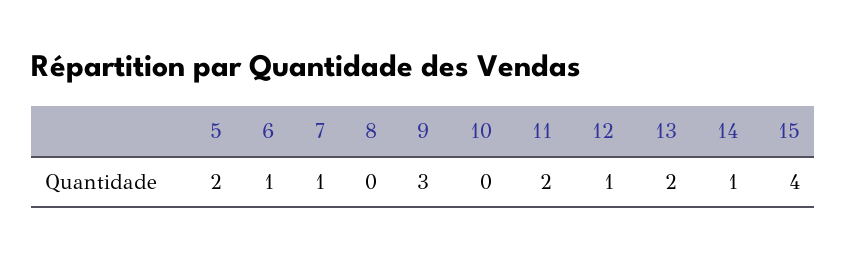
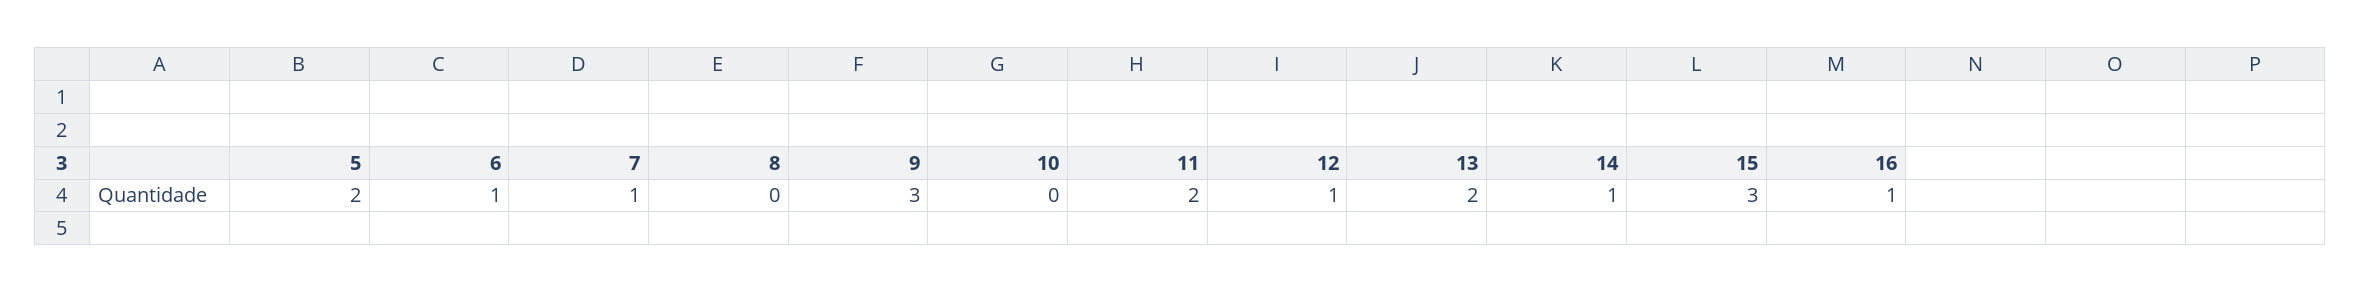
15: 4 -> 3
16: none -> 1

